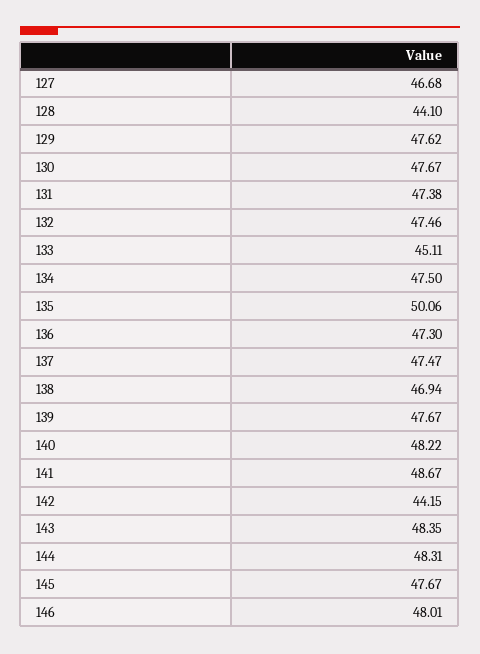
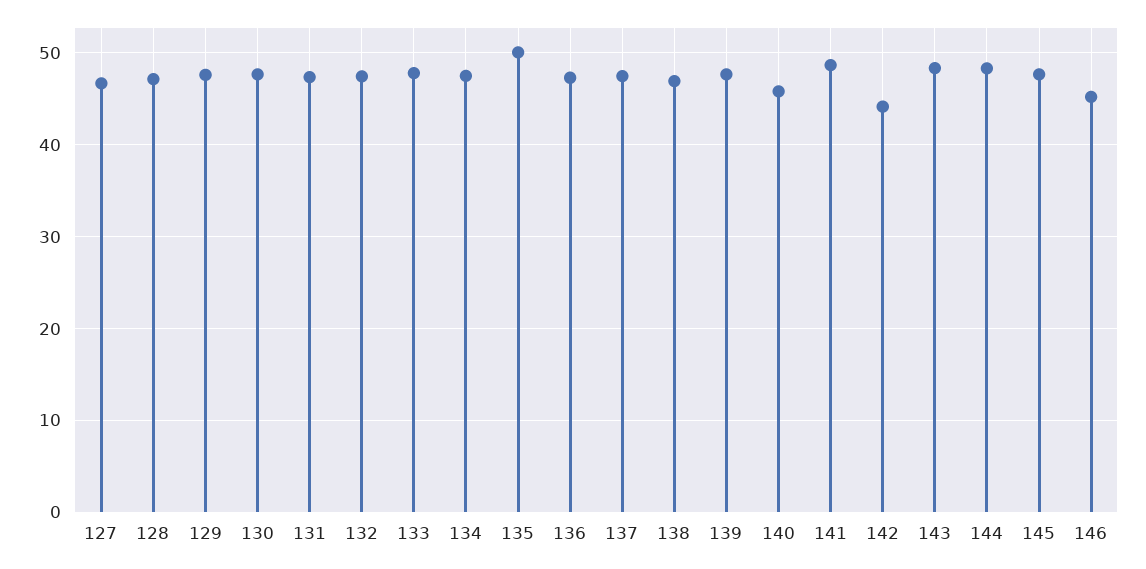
128: 44.1 -> 47
133: 45.11 -> 48
140: 48.22 -> 46
146: 48.01 -> 45

